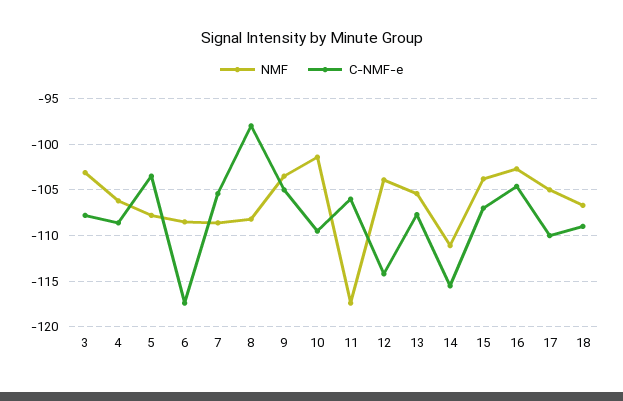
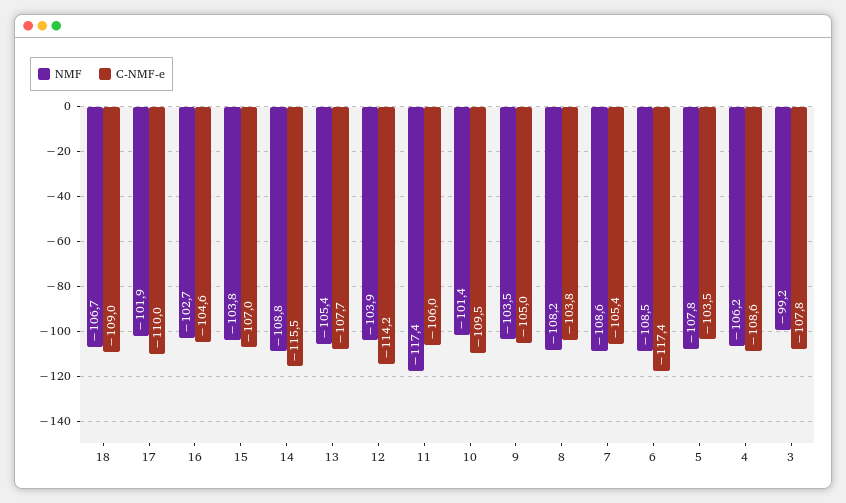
NMF, 3: -103 -> -99.2
C-NMF-e, 8: -98 -> -103.8
NMF, 14: -111 -> -108.8
NMF, 17: -105 -> -101.9

